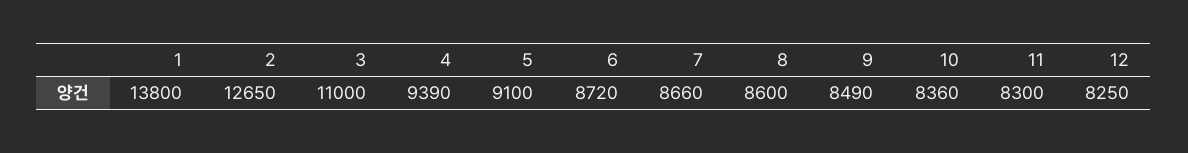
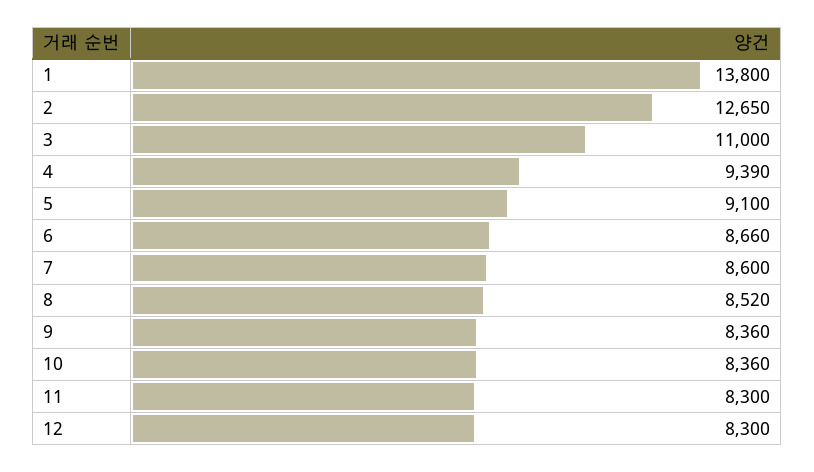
6: 8720 -> 8660
7: 8660 -> 8600
8: 8600 -> 8520
9: 8490 -> 8360
12: 8250 -> 8300

